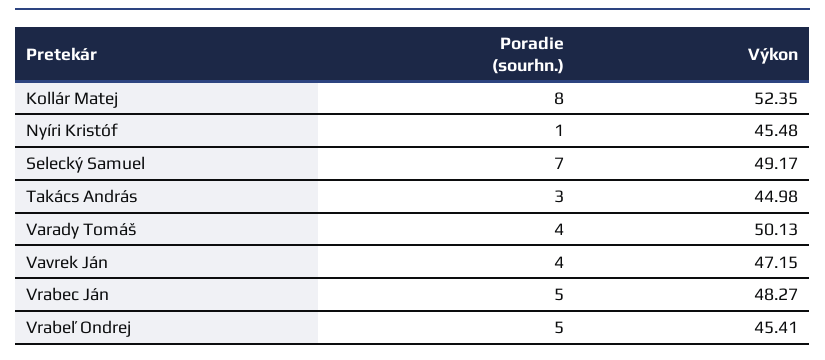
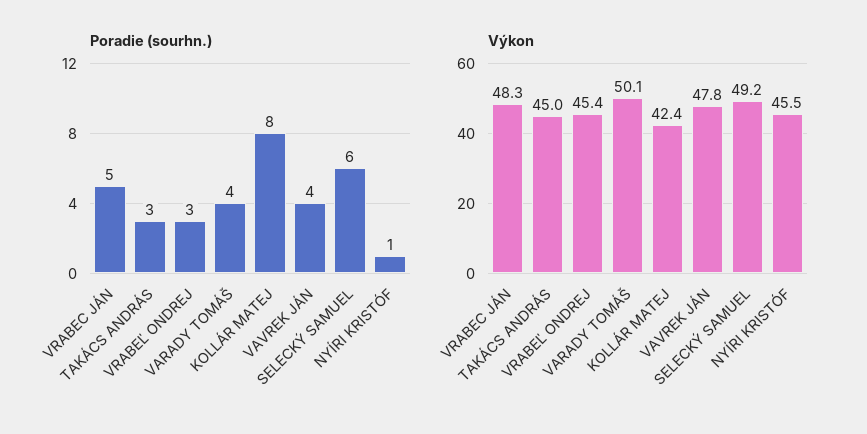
Výkon, Kollár Matej: 52.35 -> 42.4
Poradie (sourhn.), Selecký Samuel: 7 -> 6
Výkon, Vavrek Ján: 47.15 -> 47.8
Poradie (sourhn.), Vrabeľ Ondrej: 5 -> 3

